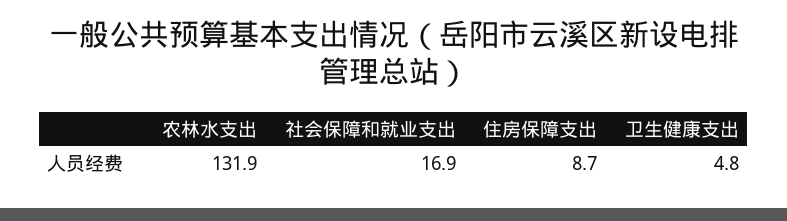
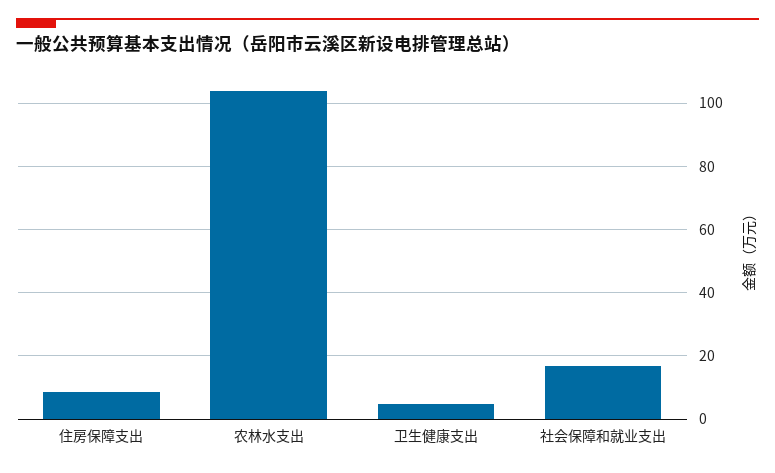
农林水支出: 131.9 -> 104

